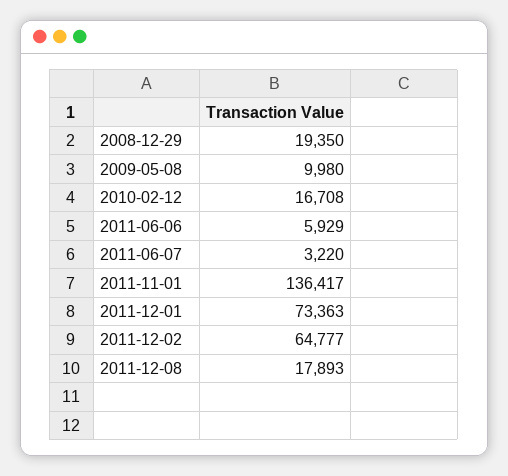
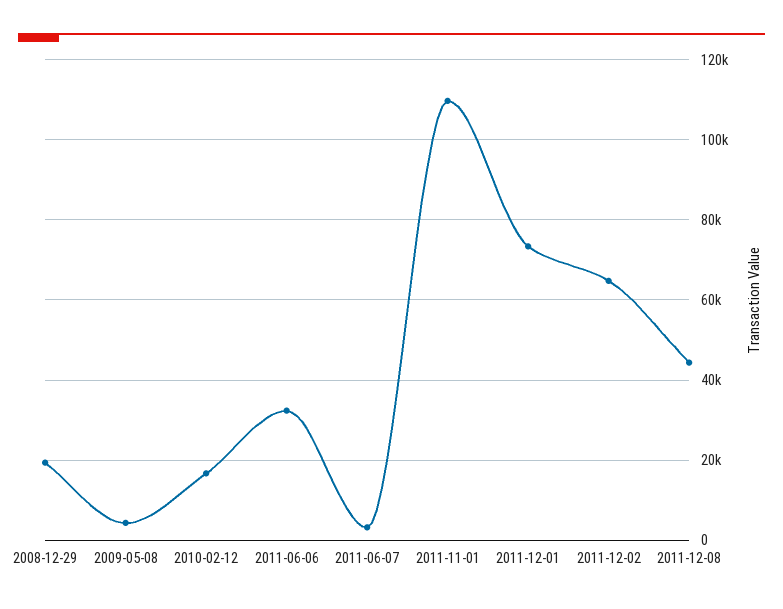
2009-05-08: 9980 -> 4000
2011-06-06: 5929 -> 32000
2011-11-01: 136417 -> 110000
2011-12-08: 17893 -> 44000

